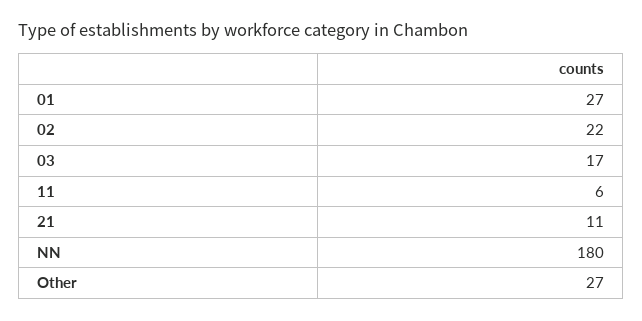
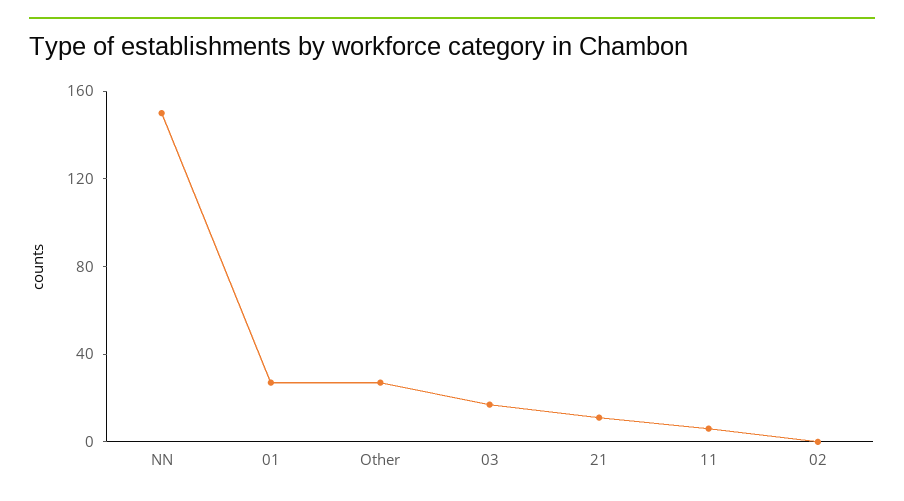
02: 22 -> 0
NN: 180 -> 150

